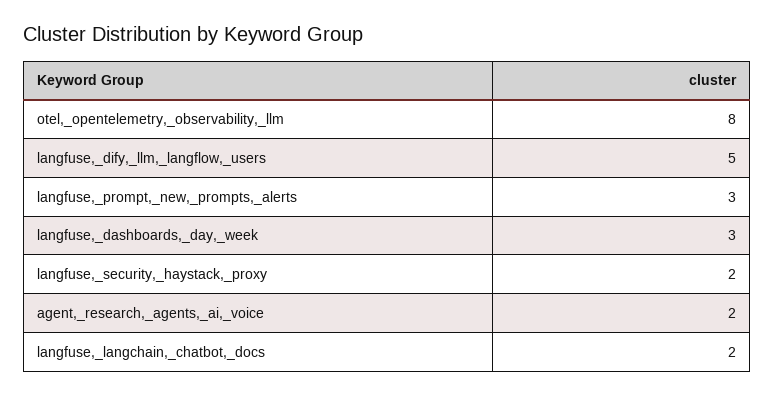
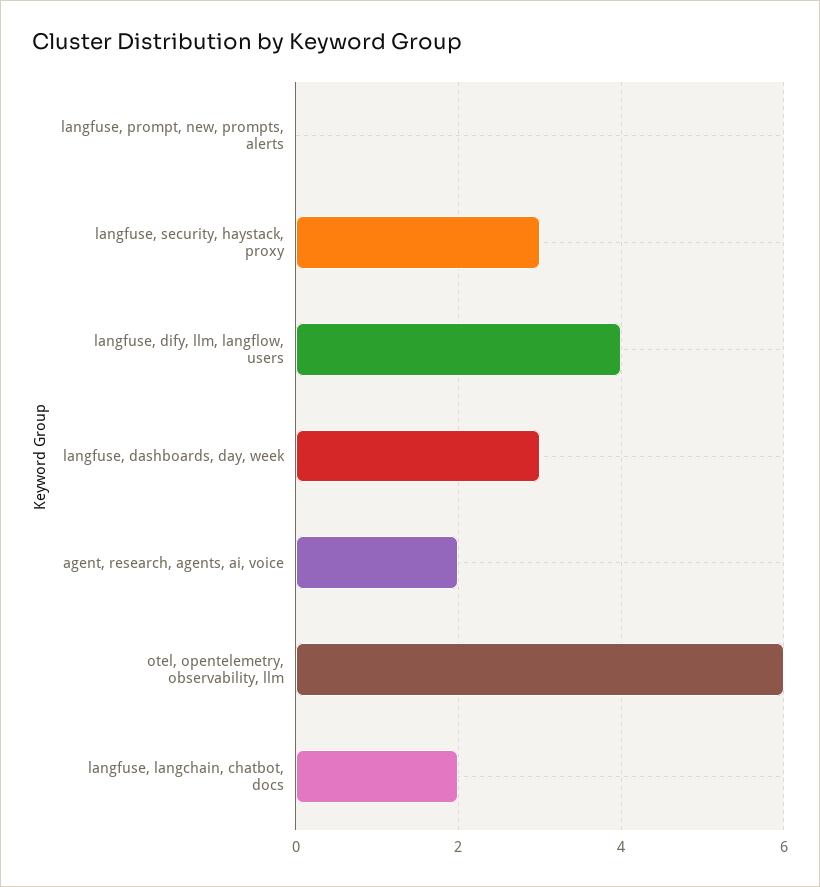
otel,_opentelemetry,_observability,_llm: 8 -> 6
langfuse,_dify,_llm,_langflow,_users: 5 -> 4
langfuse,_prompt,_new,_prompts,_alerts: 3 -> 0
langfuse,_security,_haystack,_proxy: 2 -> 3

